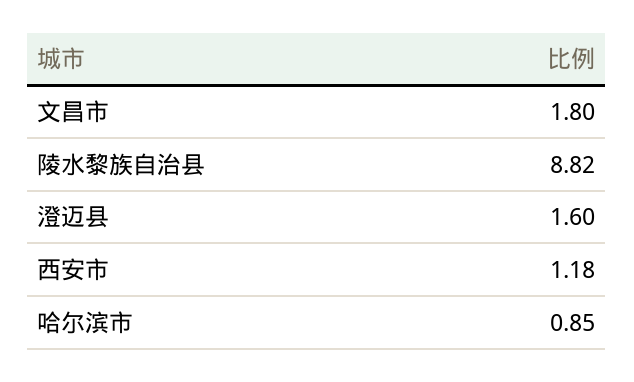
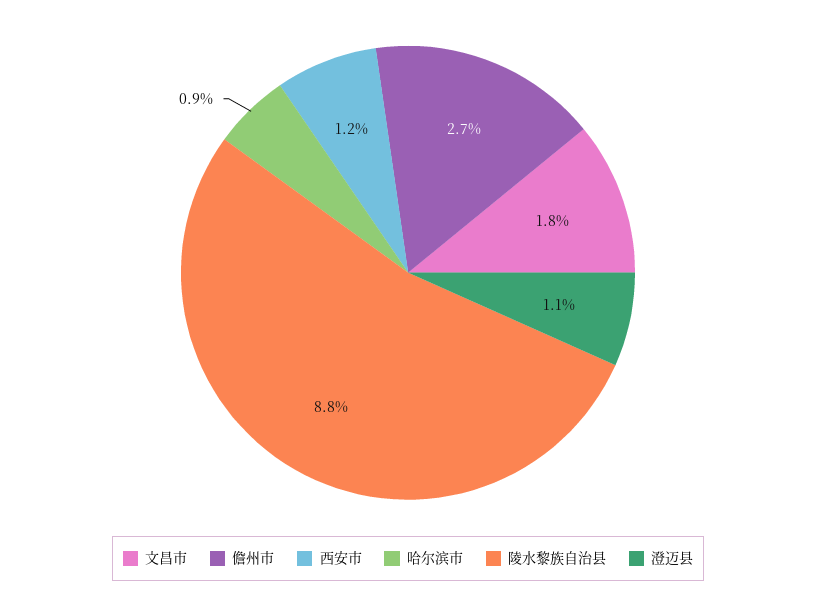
澄迈县: 1.6 -> 1.1
儋州市: none -> 2.7

